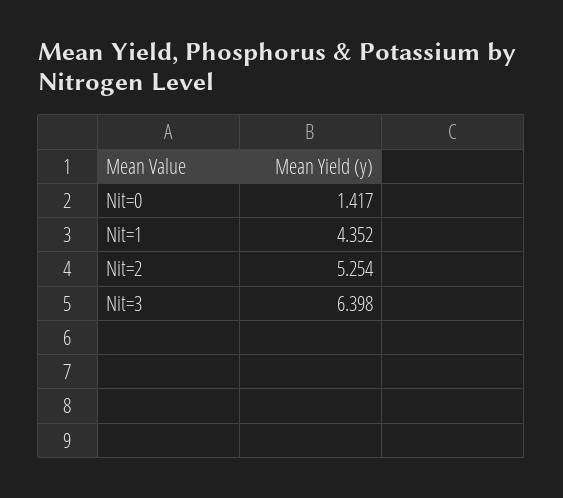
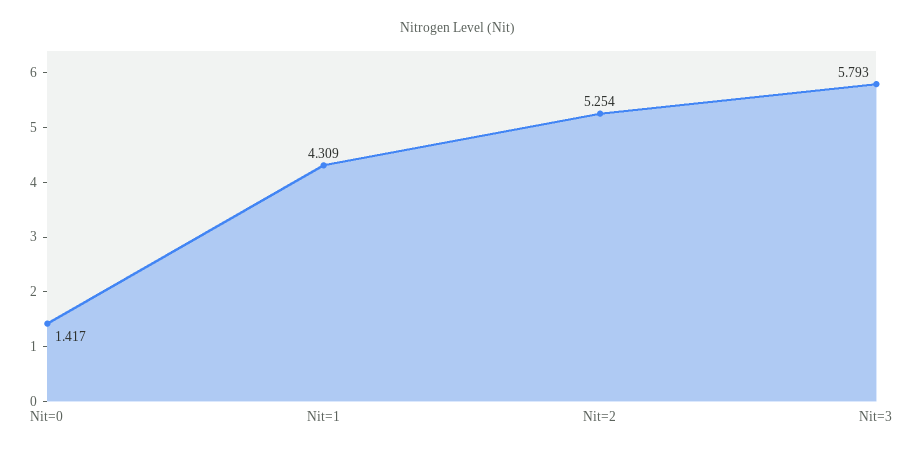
Nit=1: 4.352 -> 4.309
Nit=3: 6.398 -> 5.793

